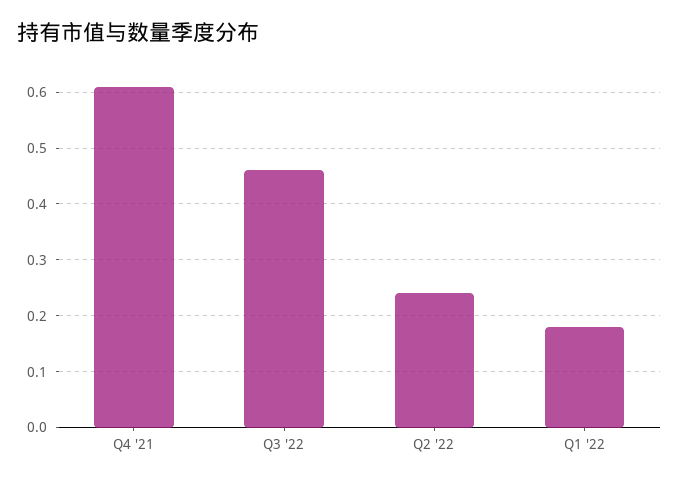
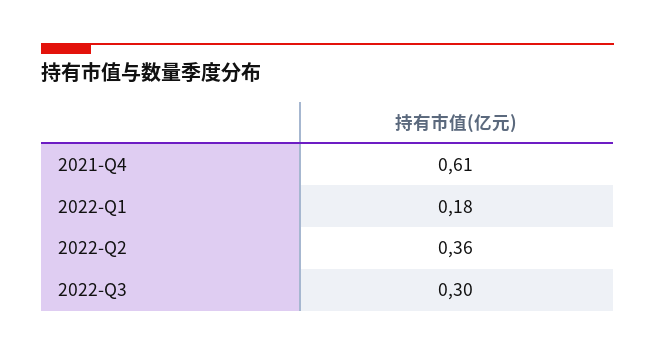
Q3 '22: 0.45 -> 0.3
Q2 '22: 0.25 -> 0.36

